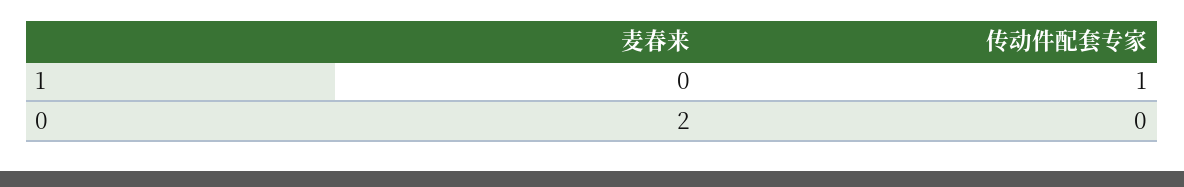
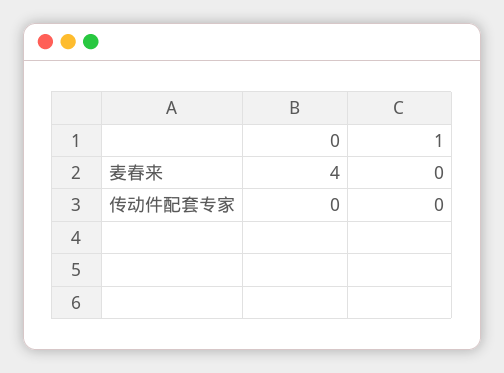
传动件配套专家, 1: 1 -> 0
麦春来, 0: 2 -> 4

